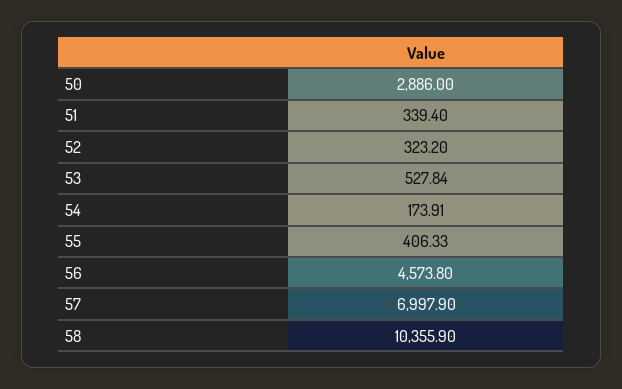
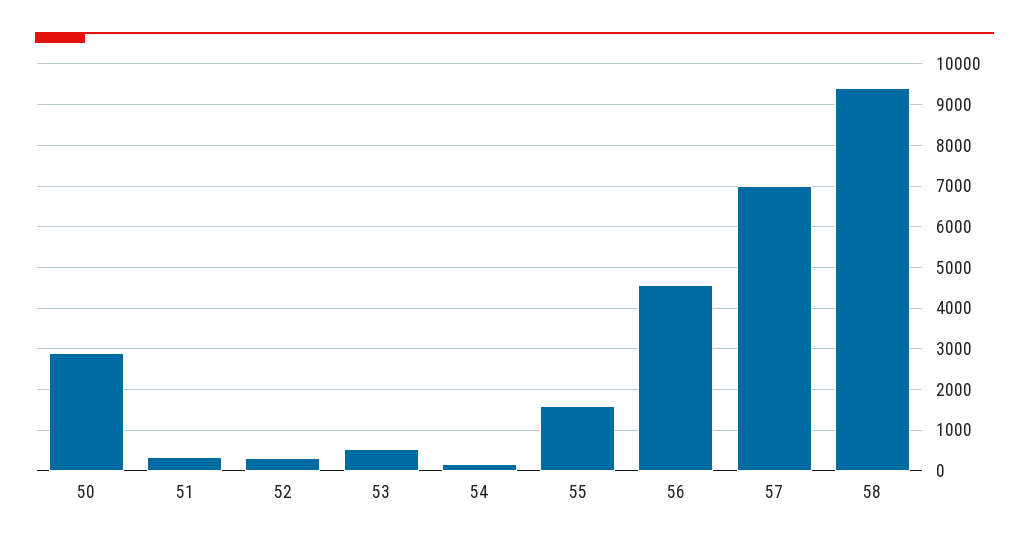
55: 406.33 -> 1600
58: 10355.9 -> 9400

